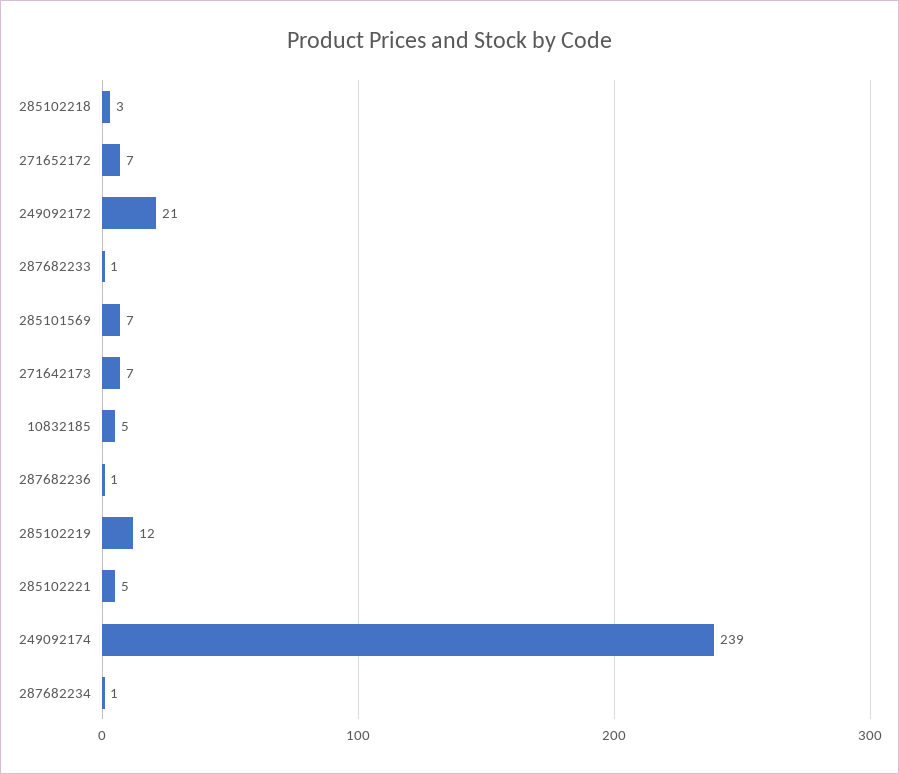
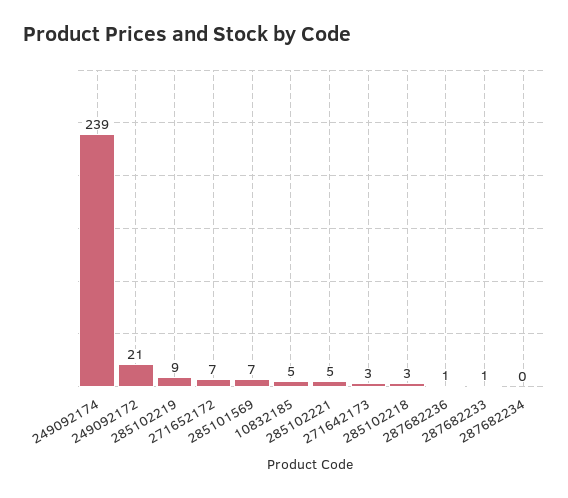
271642173: 7 -> 3
285102219: 12 -> 9
287682234: 1 -> 0

